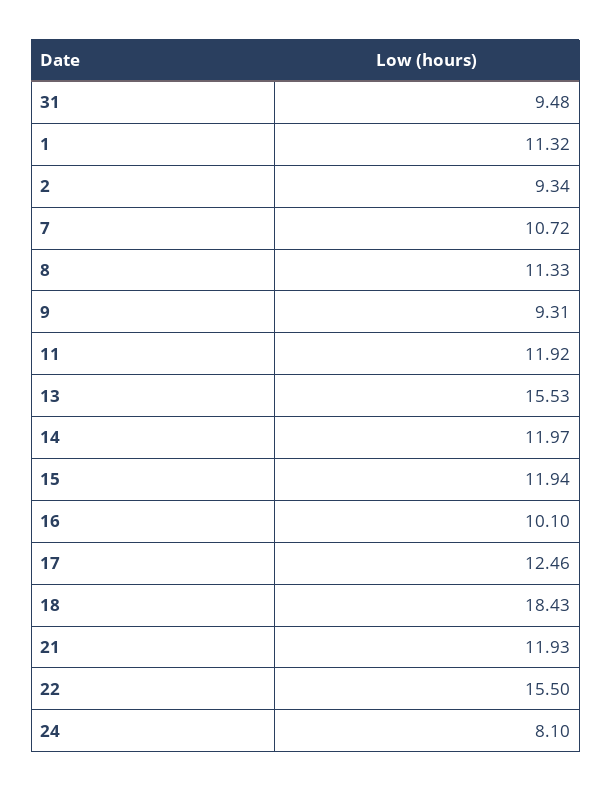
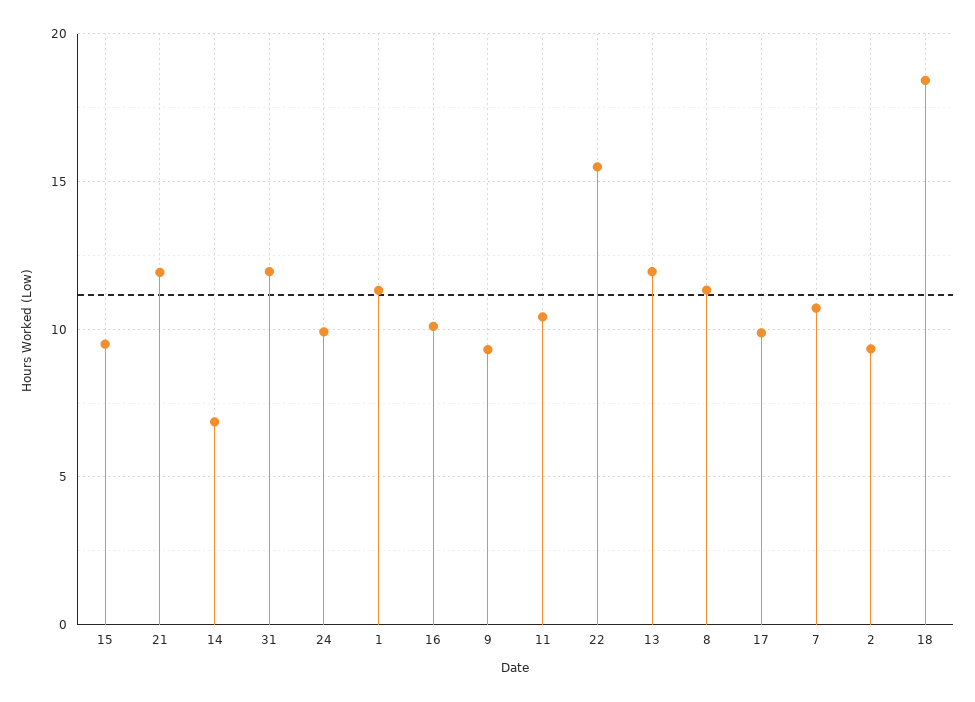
31: 9.48 -> 12
11: 11.92 -> 10.5
13: 15.53 -> 12
14: 11.97 -> 7
15: 11.94 -> 9.5
17: 12.46 -> 10
24: 8.1 -> 10

